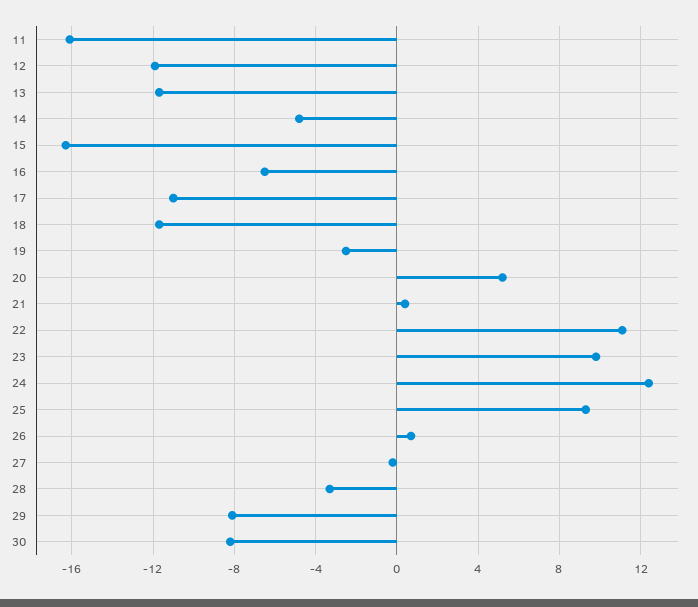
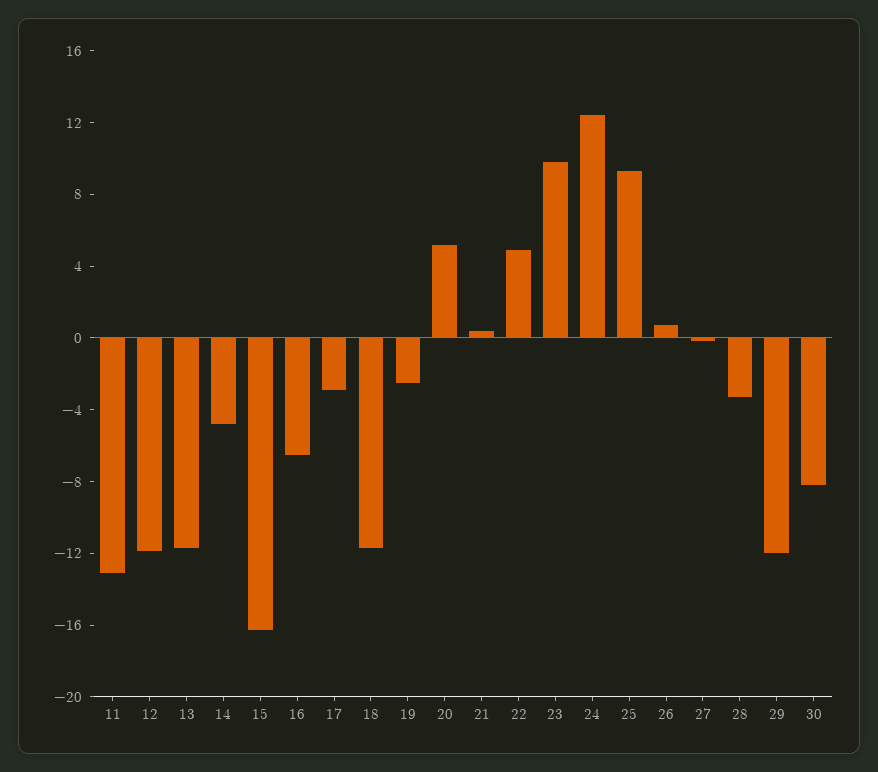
11: -16 -> -13
17: -11 -> -3
22: 11 -> 5
29: -8 -> -12

